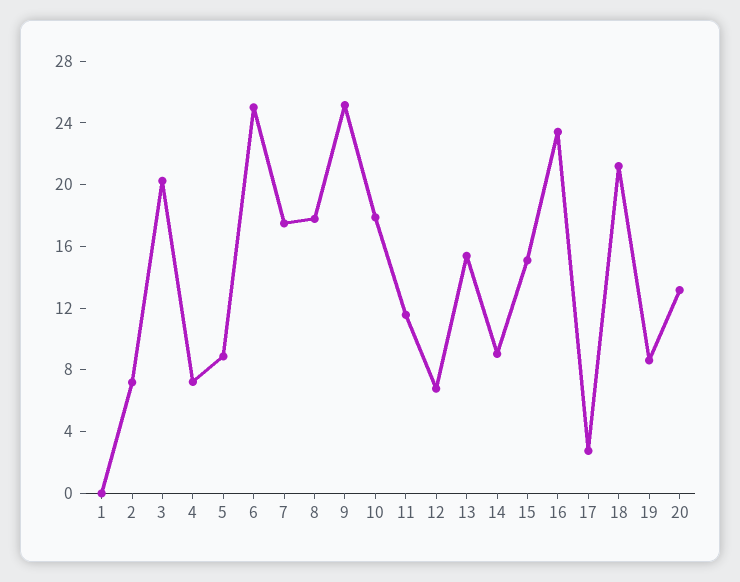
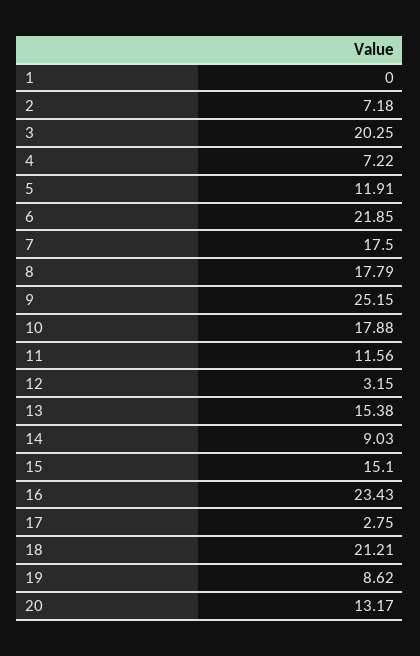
5: 9 -> 11.91
6: 25 -> 21.85
12: 7 -> 3.15

